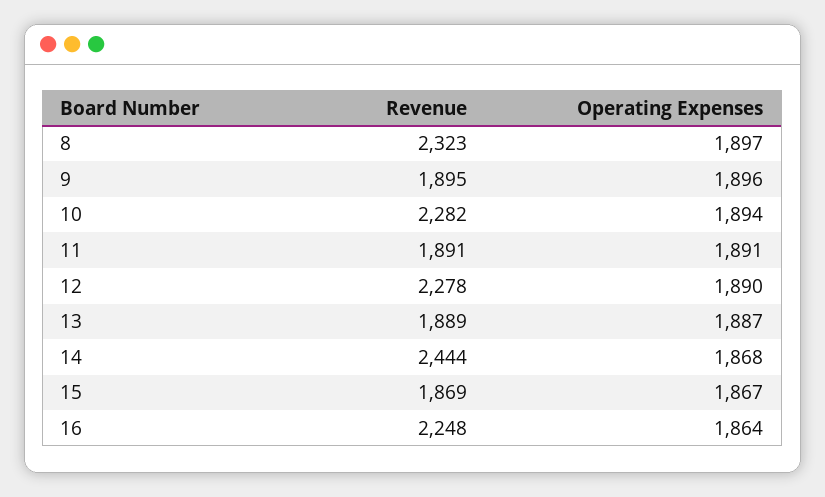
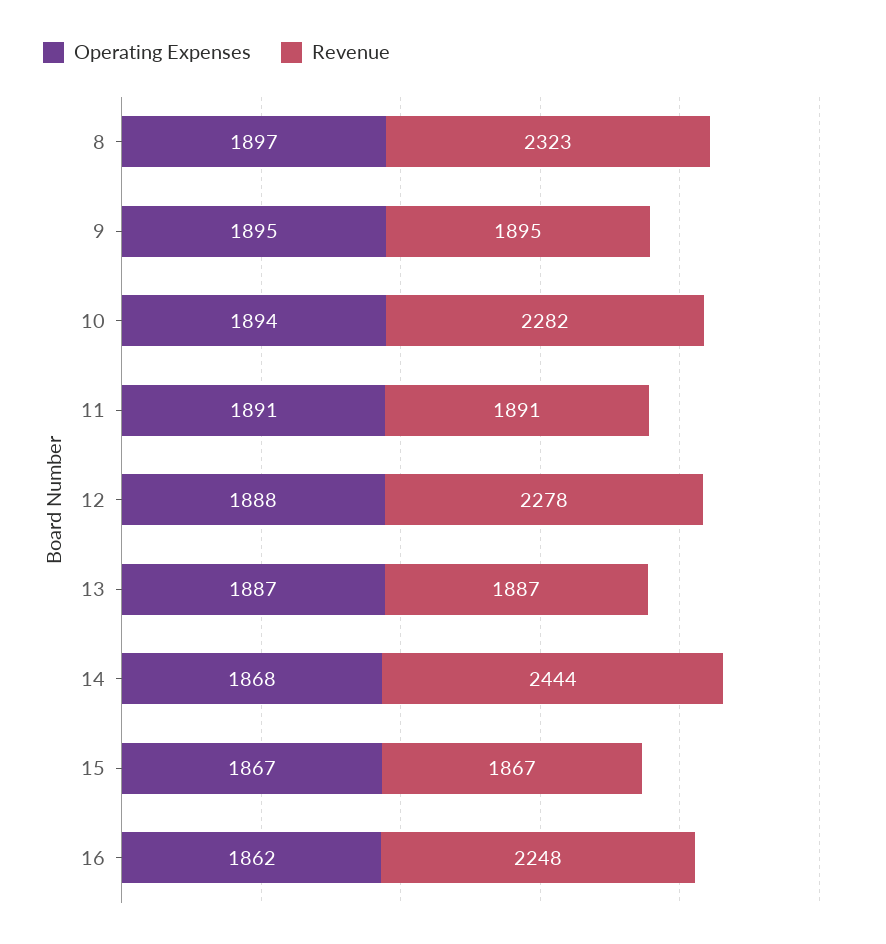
Operating Expenses, 9: 1896 -> 1895
Operating Expenses, 12: 1890 -> 1888
Revenue, 13: 1889 -> 1887
Revenue, 15: 1869 -> 1867
Operating Expenses, 16: 1864 -> 1862

